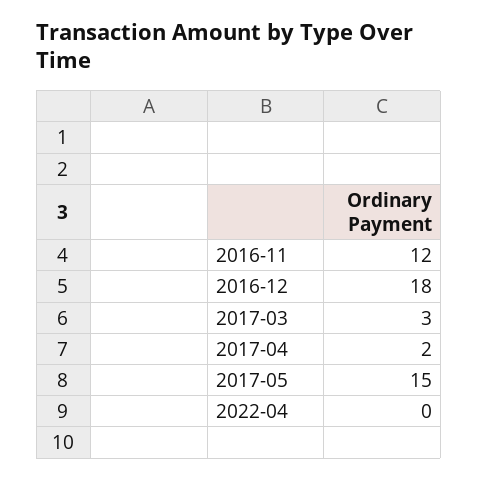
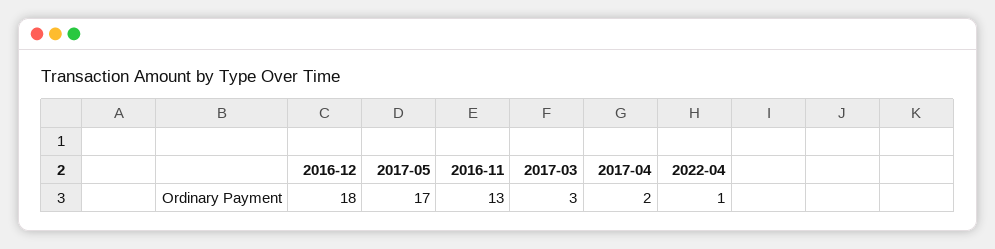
2016-11: 12 -> 13
2017-05: 15 -> 17
2022-04: 0 -> 1

